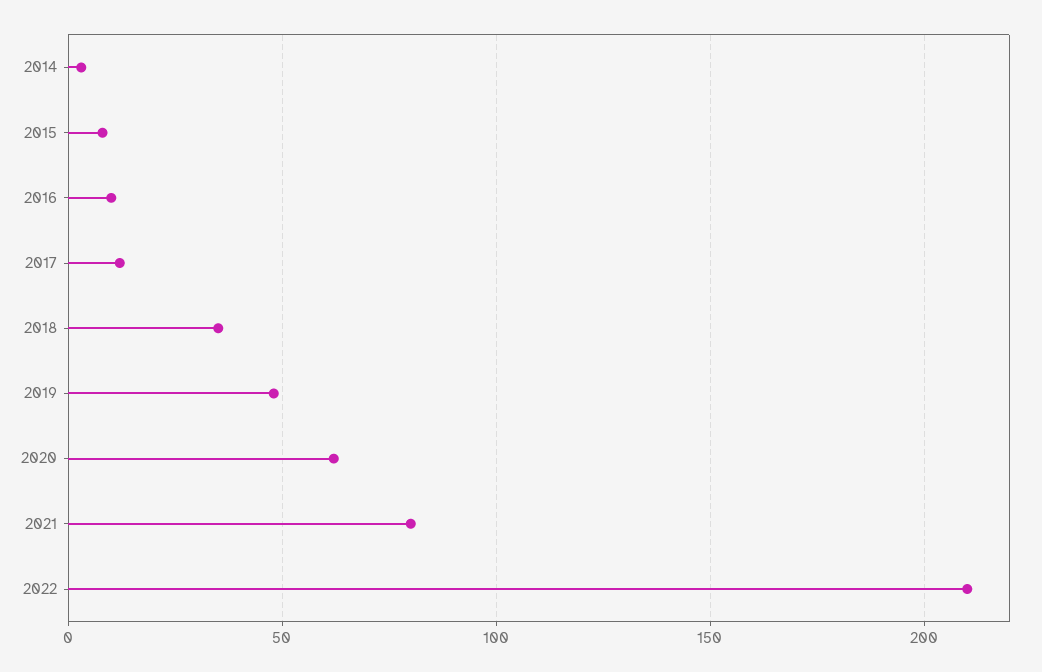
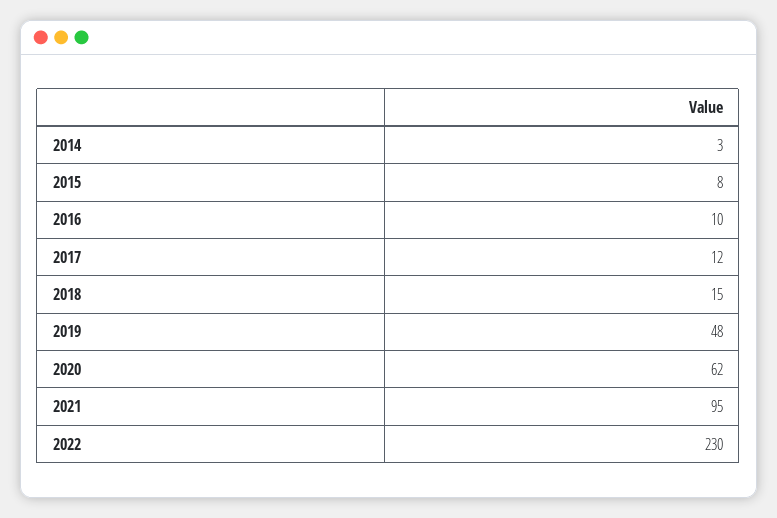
2018: 35 -> 15
2021: 80 -> 95
2022: 210 -> 230

